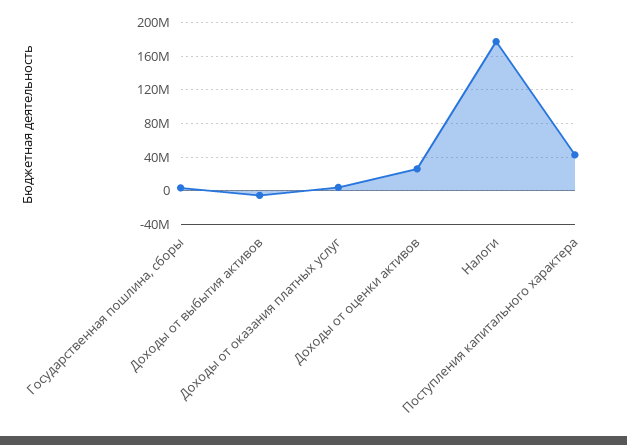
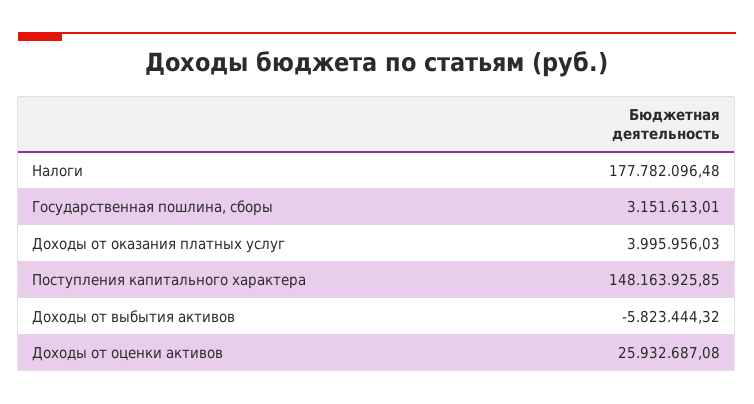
Поступления капитального характера: 40000000 -> 148163925.85

